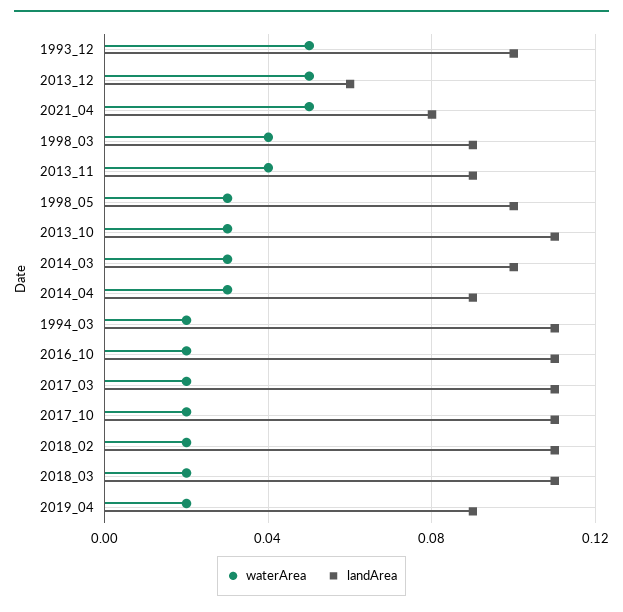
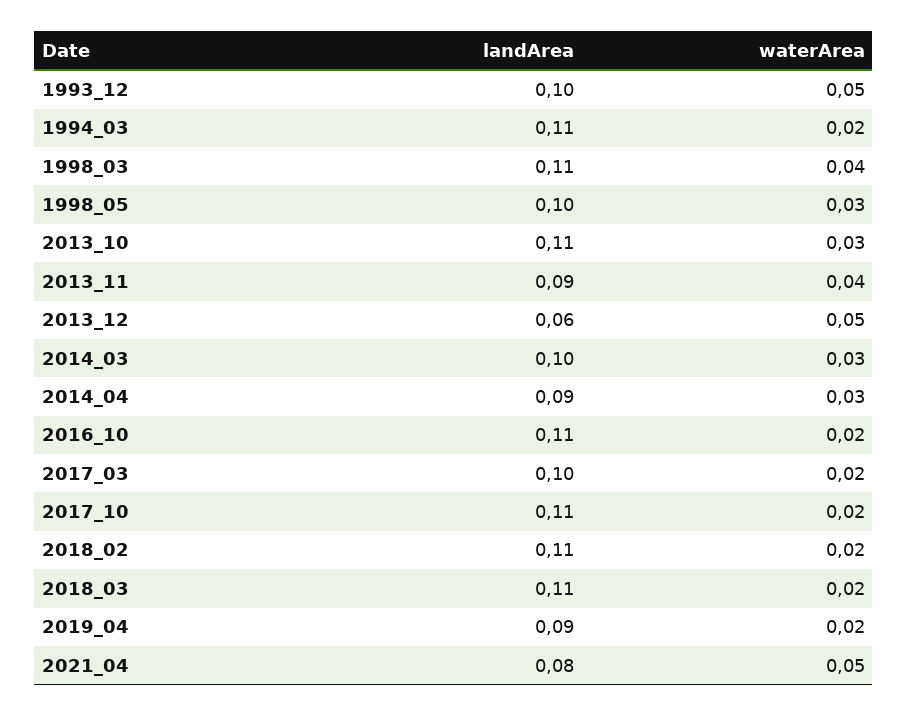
landArea, 1998_03: 0.09 -> 0.11
landArea, 2017_03: 0.11 -> 0.1

